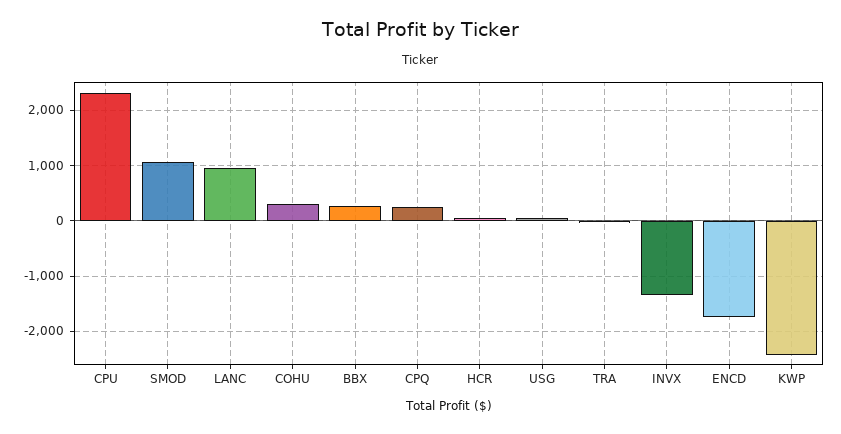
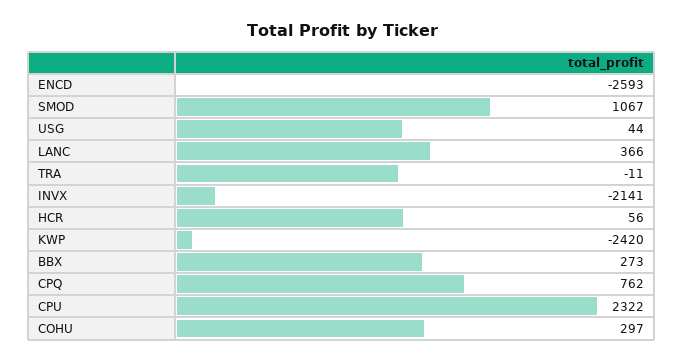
LANC: 1000 -> 366
CPQ: 200 -> 762
INVX: -1400 -> -2141
ENCD: -1800 -> -2593

